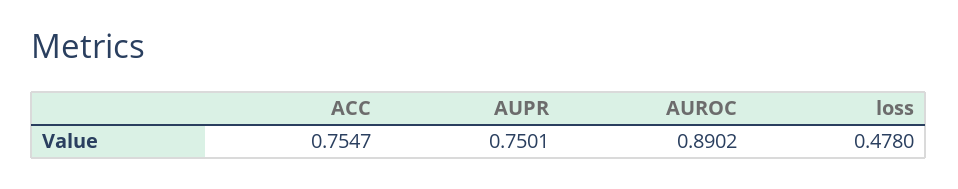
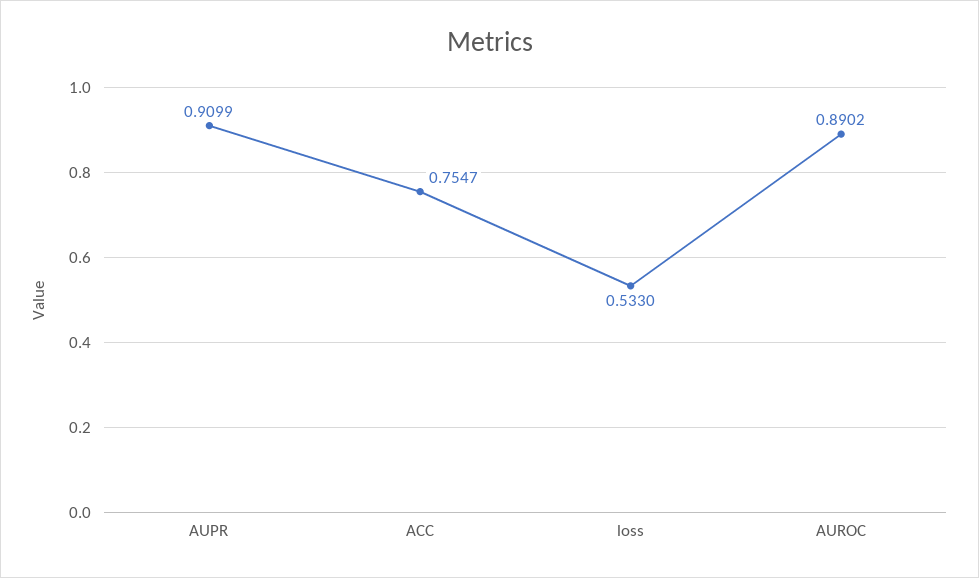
AUPR: 0.7501 -> 0.9099
loss: 0.478 -> 0.533

